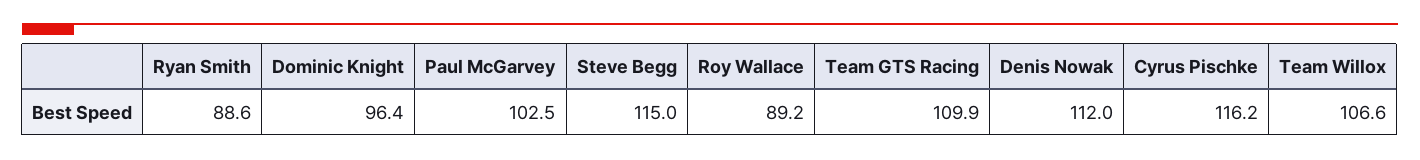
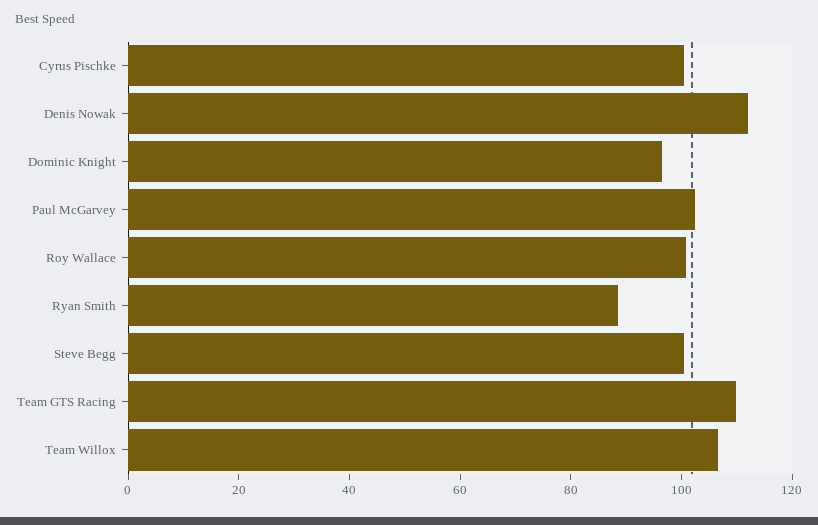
Steve Begg: 115 -> 100
Roy Wallace: 89.2 -> 100
Cyrus Pischke: 116.2 -> 100

